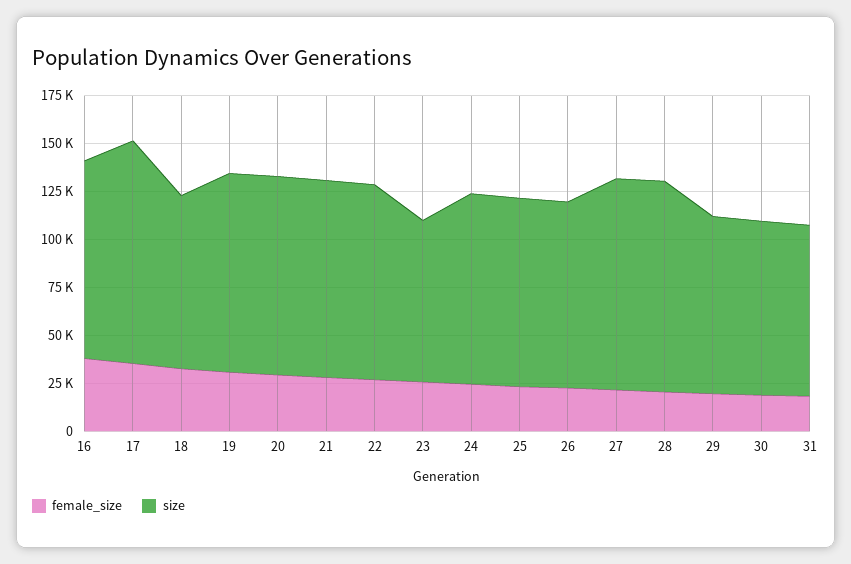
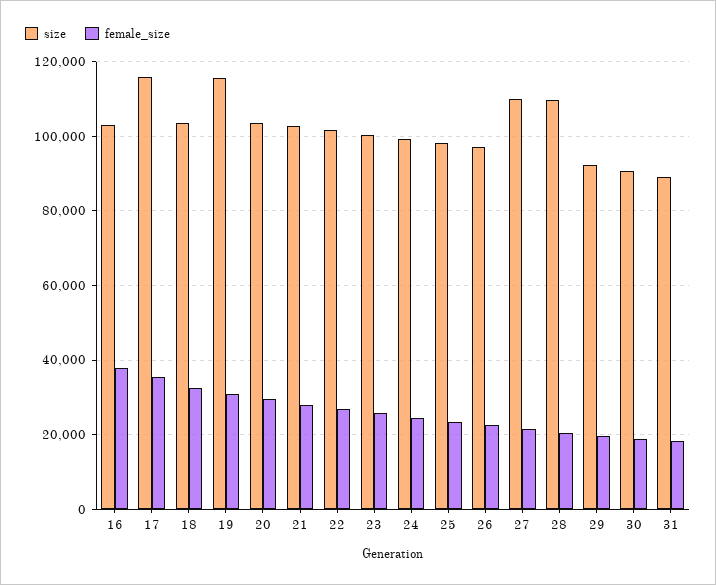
size, 18: 90000 -> 104000
size, 19: 105000 -> 116000
size, 23: 85000 -> 100000

